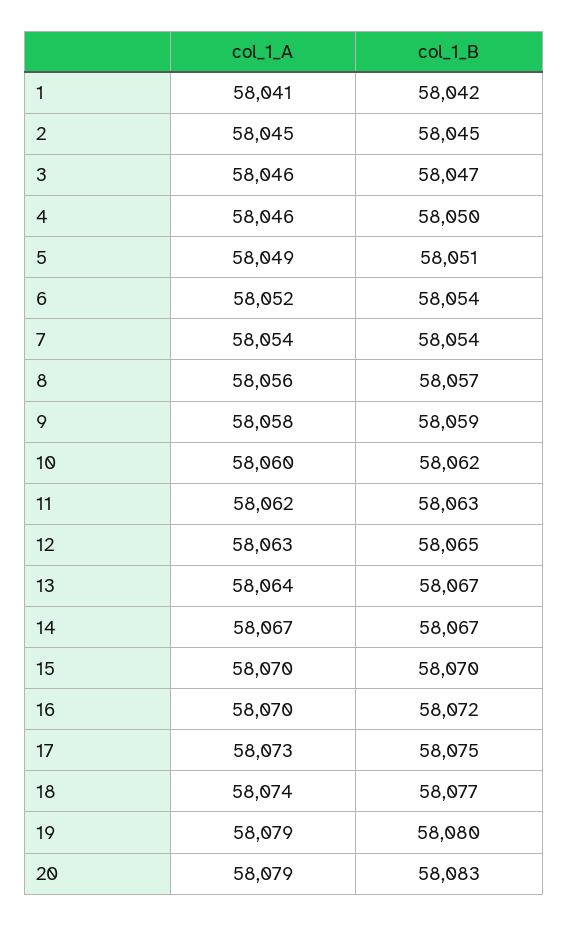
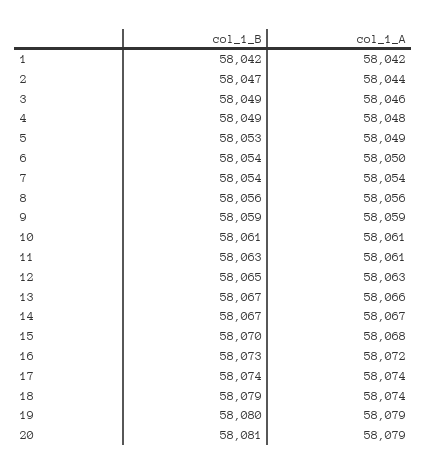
col_1_A, 1: 58041 -> 58042
col_1_A, 2: 58045 -> 58044
col_1_B, 2: 58045 -> 58047
col_1_B, 3: 58047 -> 58049
col_1_A, 4: 58046 -> 58048
col_1_B, 4: 58050 -> 58049
col_1_B, 5: 58051 -> 58053
col_1_A, 6: 58052 -> 58050
col_1_B, 8: 58057 -> 58056
col_1_A, 9: 58058 -> 58059
col_1_A, 10: 58060 -> 58061
col_1_B, 10: 58062 -> 58061
col_1_A, 11: 58062 -> 58061
col_1_A, 13: 58064 -> 58066
col_1_A, 15: 58070 -> 58068
col_1_A, 16: 58070 -> 58072
col_1_B, 16: 58072 -> 58073
col_1_A, 17: 58073 -> 58074
col_1_B, 17: 58075 -> 58074
col_1_B, 18: 58077 -> 58079
col_1_B, 20: 58083 -> 58081

